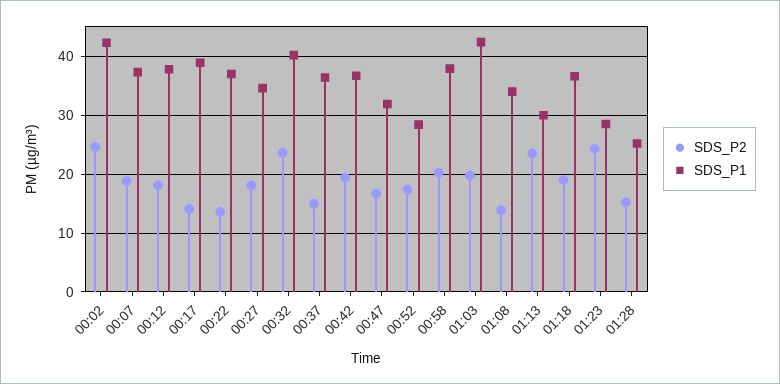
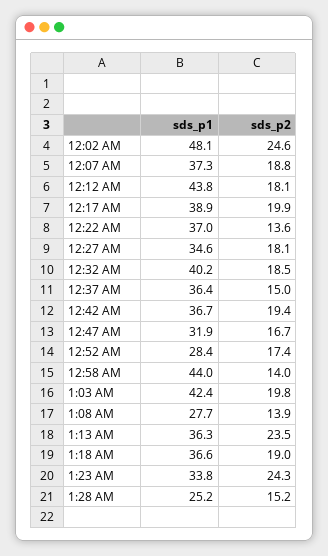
SDS_P1, 00:02: 42 -> 48.1
SDS_P1, 00:12: 38 -> 43.8
SDS_P2, 00:17: 14 -> 19.9
SDS_P2, 00:32: 24 -> 18.5
SDS_P2, 00:58: 20 -> 14
SDS_P1, 00:58: 38 -> 44
SDS_P1, 01:08: 34 -> 27.7
SDS_P1, 01:13: 30 -> 36.3
SDS_P1, 01:23: 28 -> 33.8

